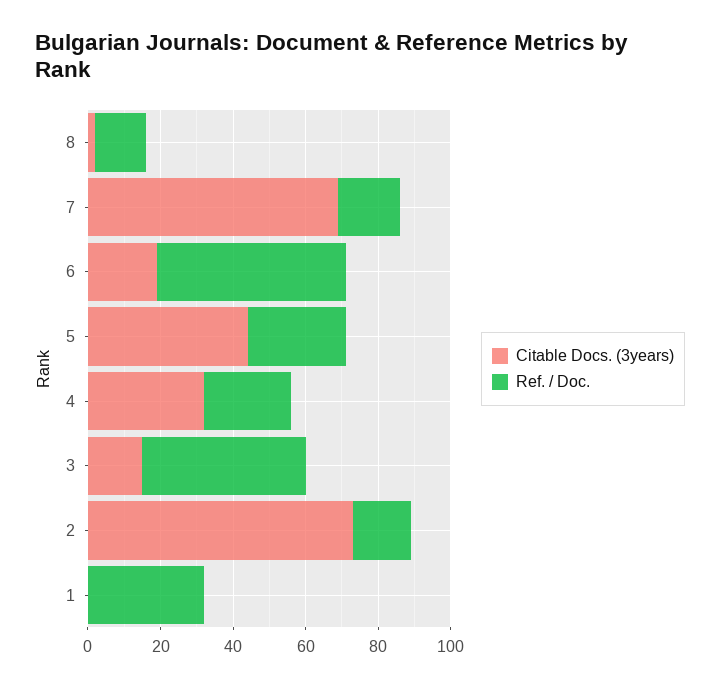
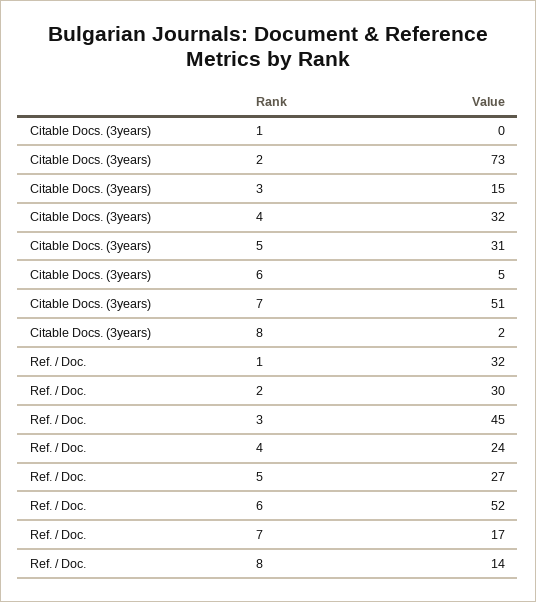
Citable Docs. (3years), 7: 70 -> 51
Citable Docs. (3years), 6: 20 -> 5
Citable Docs. (3years), 5: 45 -> 31
Ref. / Doc., 2: 15 -> 30

